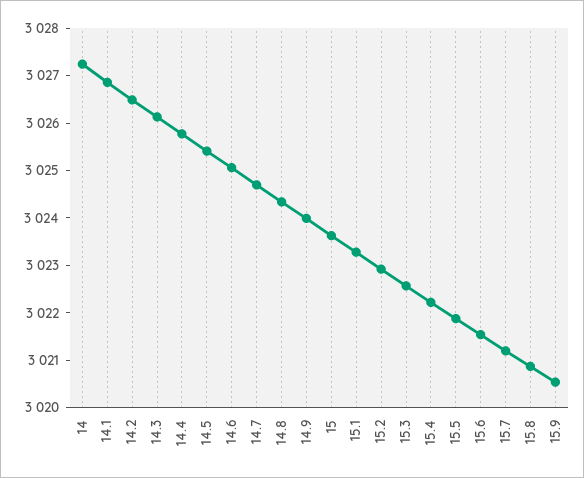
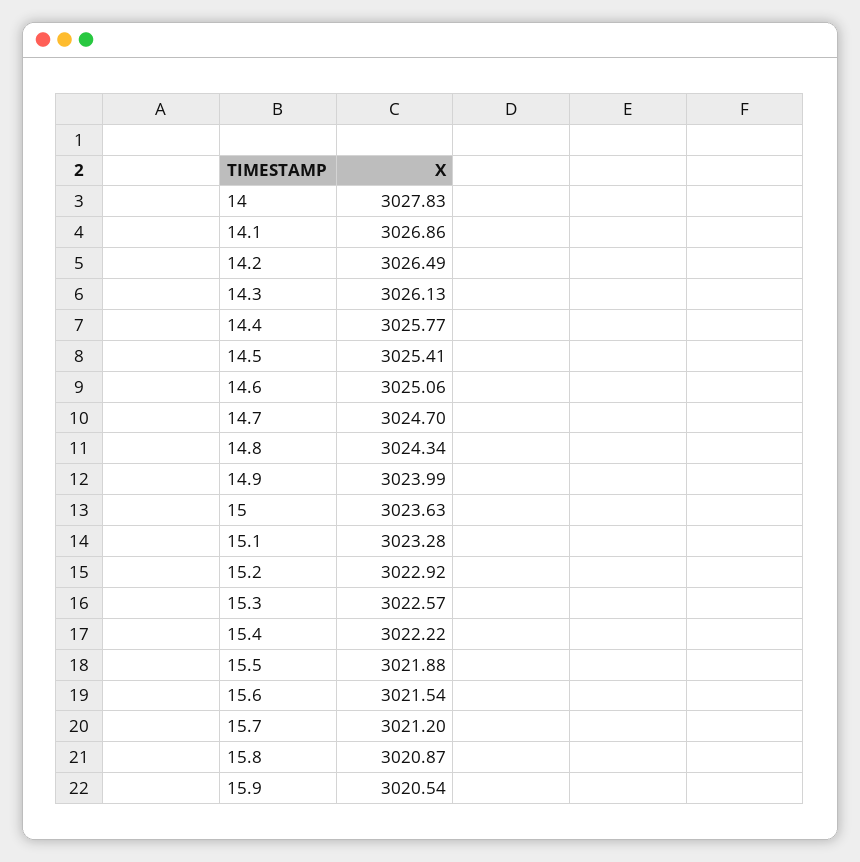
14: 3027.2 -> 3027.83

